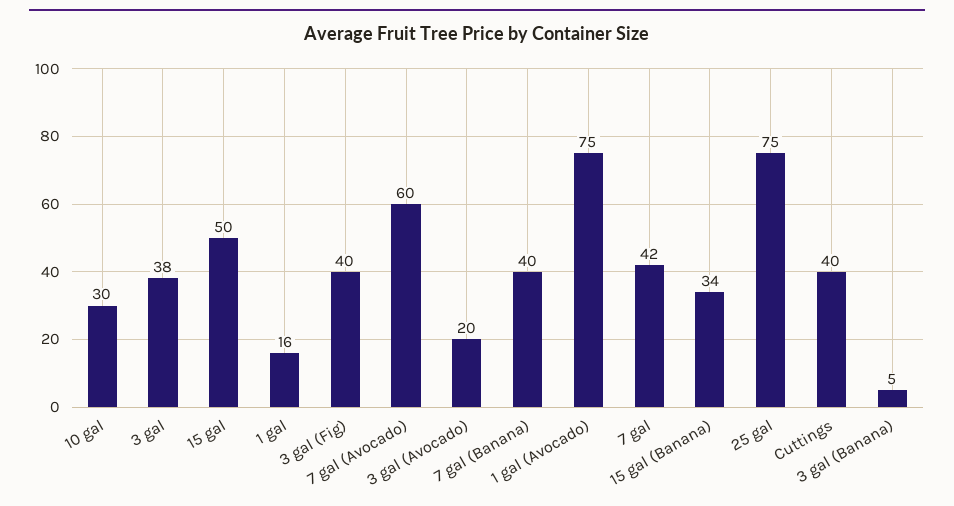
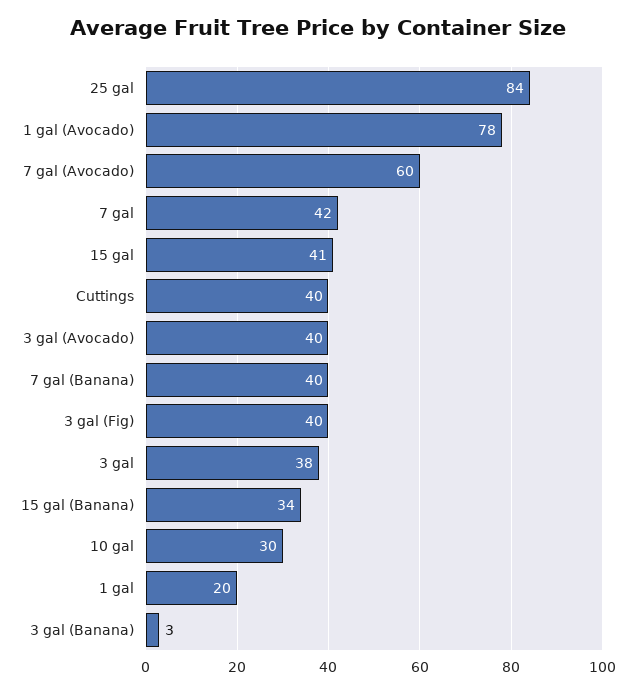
15 gal: 50 -> 41
1 gal: 16 -> 20
3 gal (Avocado): 20 -> 40
1 gal (Avocado): 75 -> 78
25 gal: 75 -> 84
3 gal (Banana): 5 -> 3

